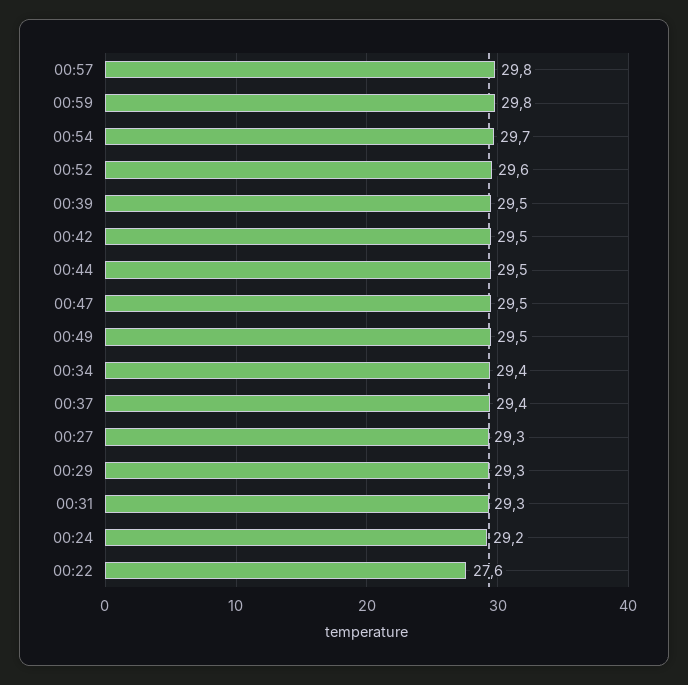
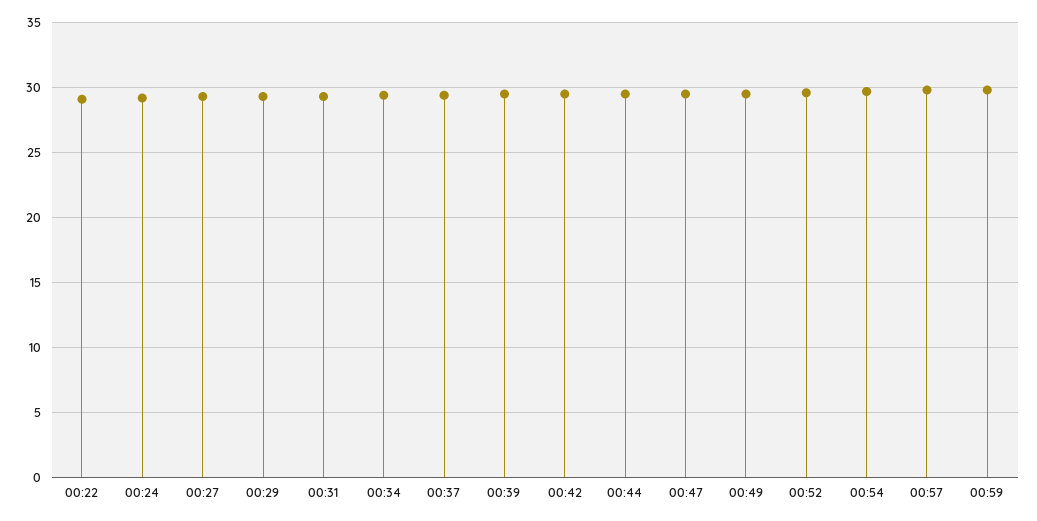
00:22: 27.6 -> 29

